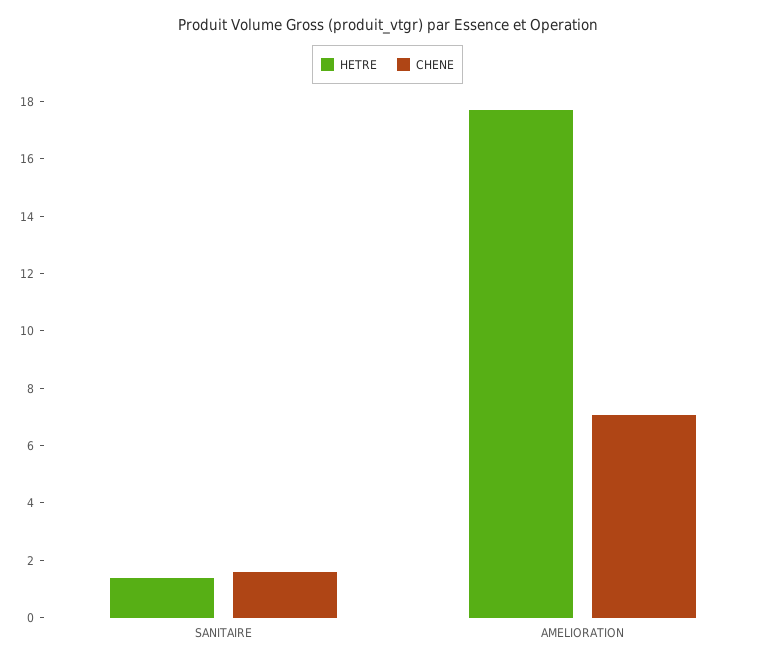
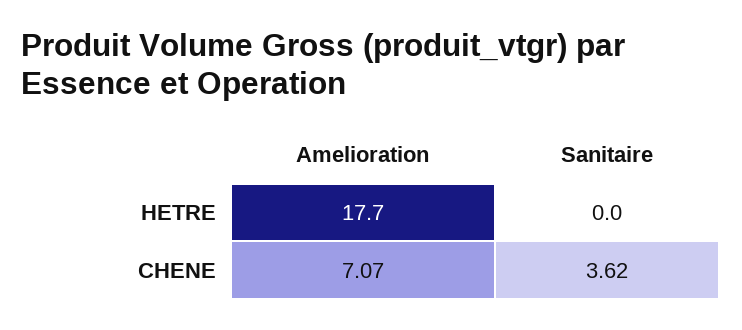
HETRE, SANITAIRE: 1.5 -> 0
CHENE, SANITAIRE: 1.5 -> 3.62

